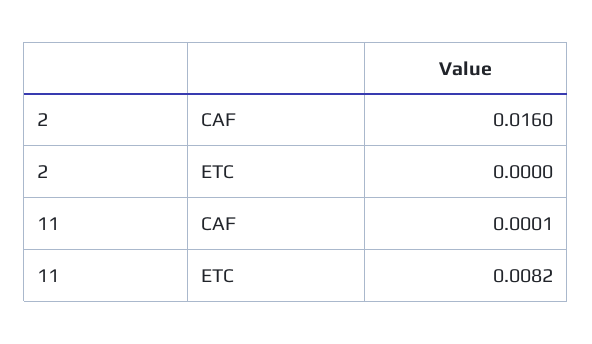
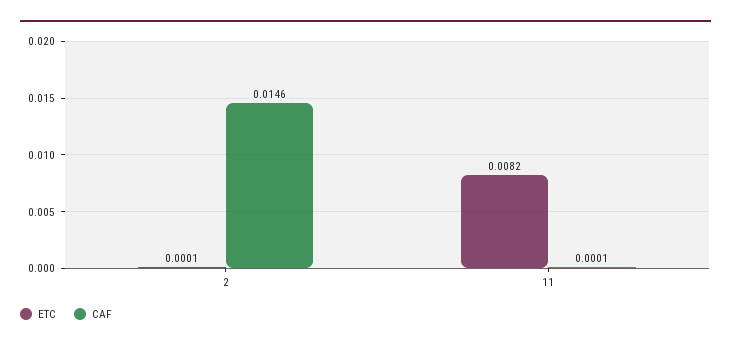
CAF, 2: 0.016 -> 0.0146
ETC, 2: 0 -> 0.0001

